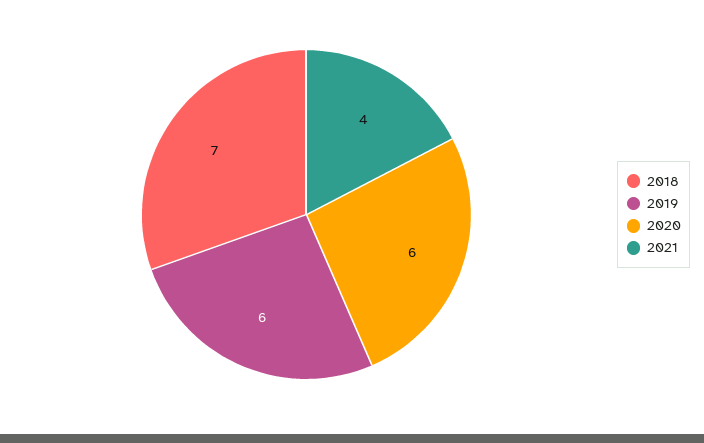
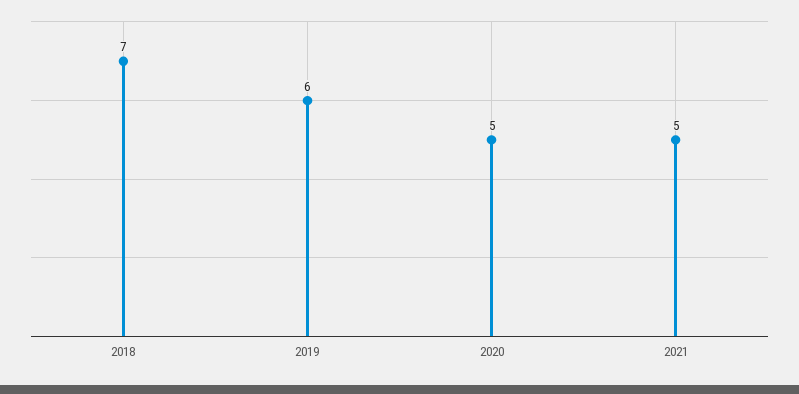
2020: 6 -> 5
2021: 4 -> 5

